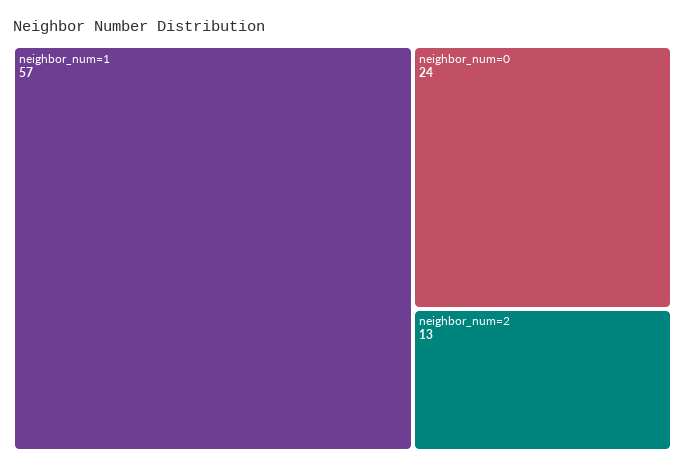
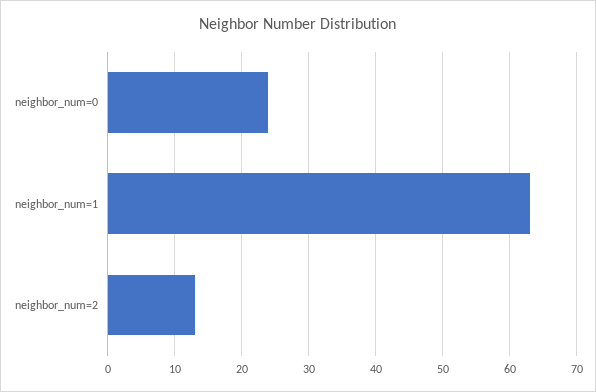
neighbor_num=1: 57 -> 63

